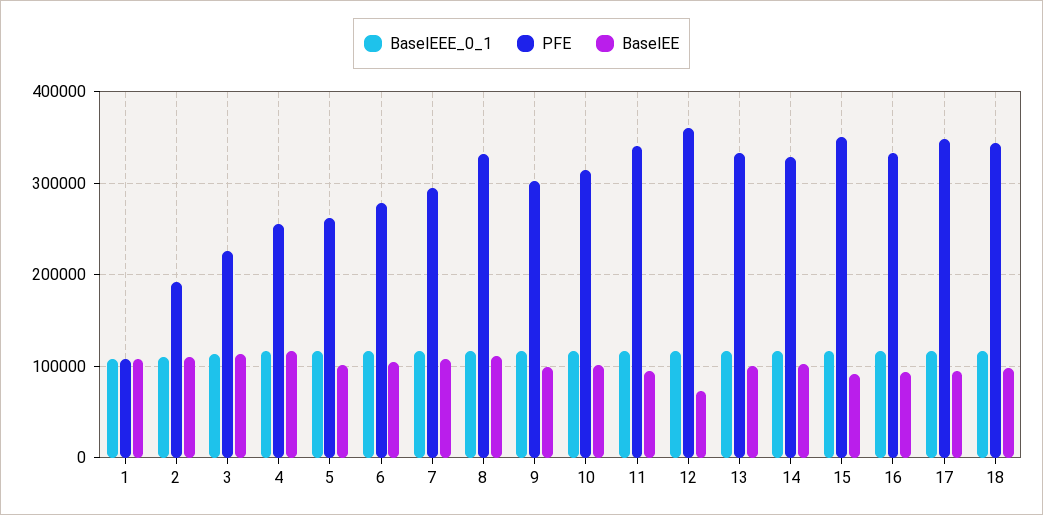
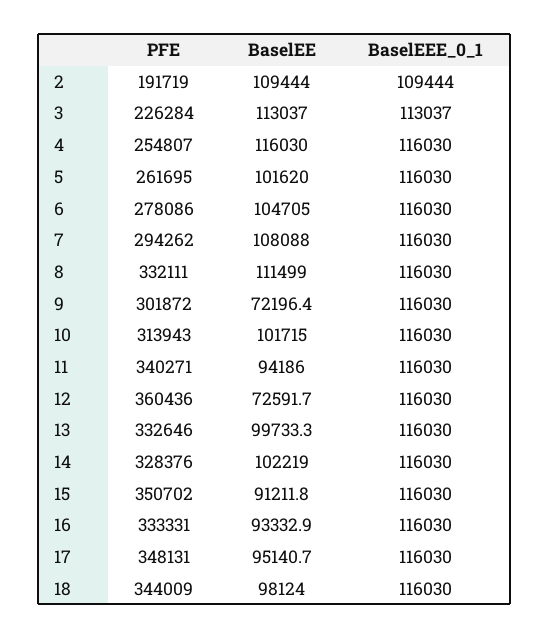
BaselEEE_0_1, 1: 110000 -> none
PFE, 1: 110000 -> none
BaselEE, 1: 110000 -> none
BaselEE, 9: 100000 -> 72196.4

